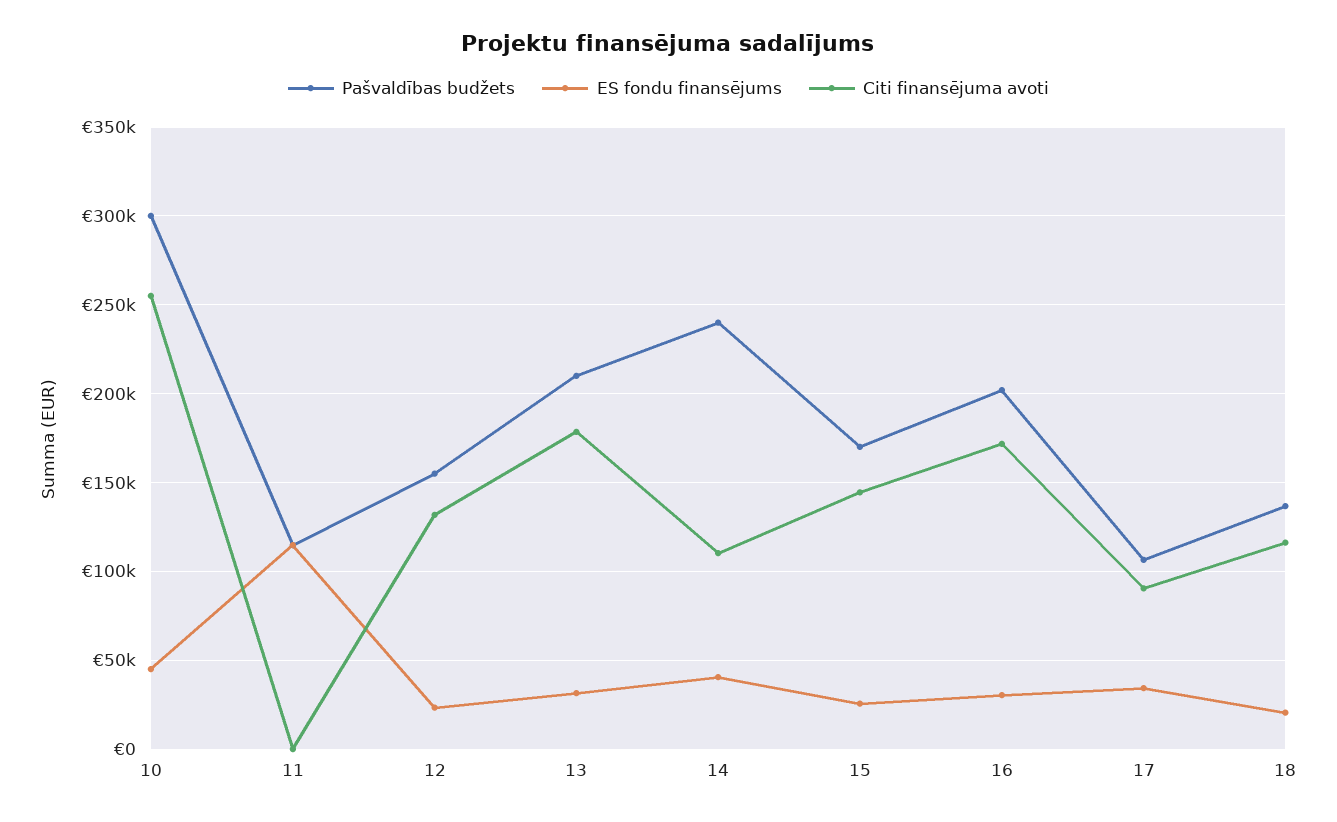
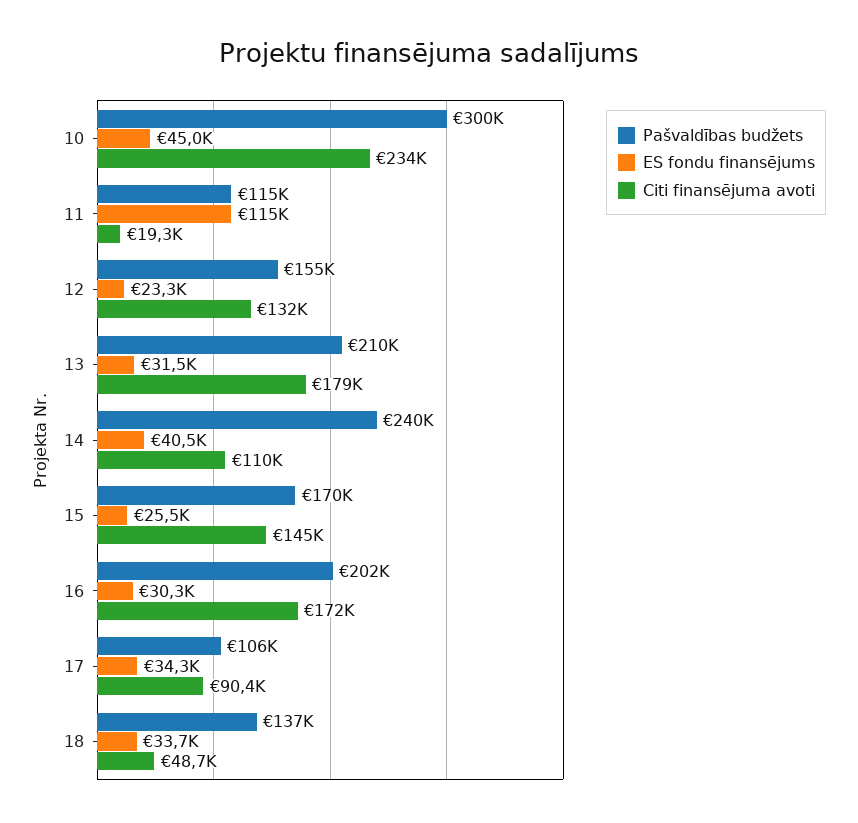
Citi finansējuma avoti, 10: 255000 -> 234000
Citi finansējuma avoti, 11: 0 -> 19300
ES fondu finansējums, 18: 20000 -> 33700
Citi finansējuma avoti, 18: 115000 -> 48700

